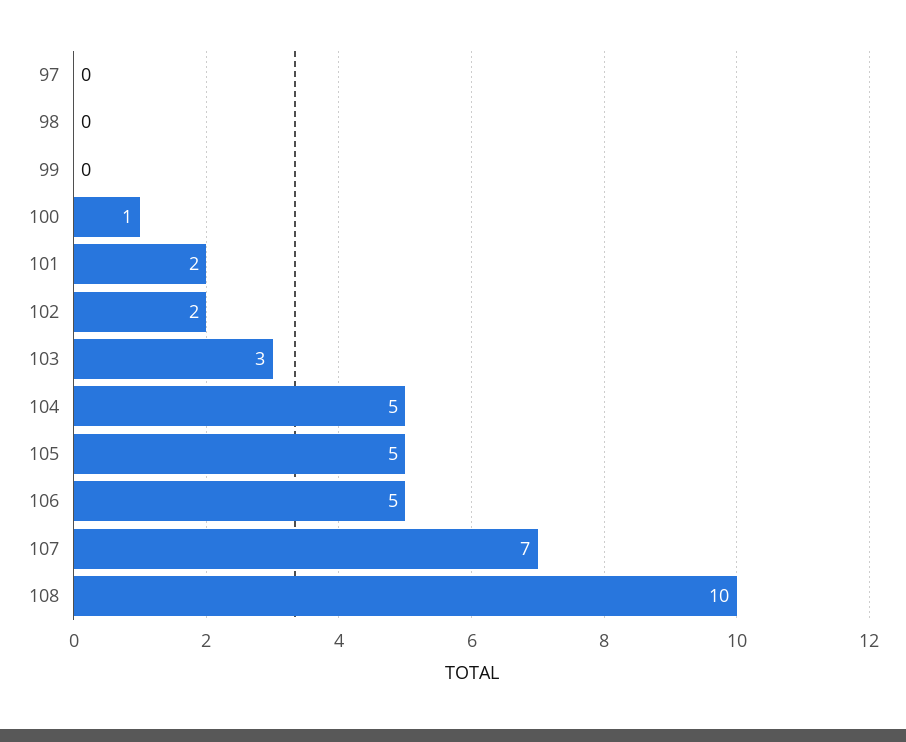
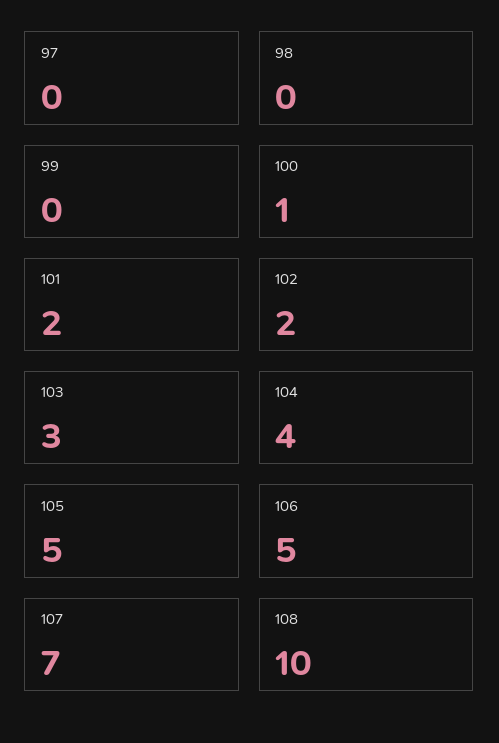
104: 5 -> 4

